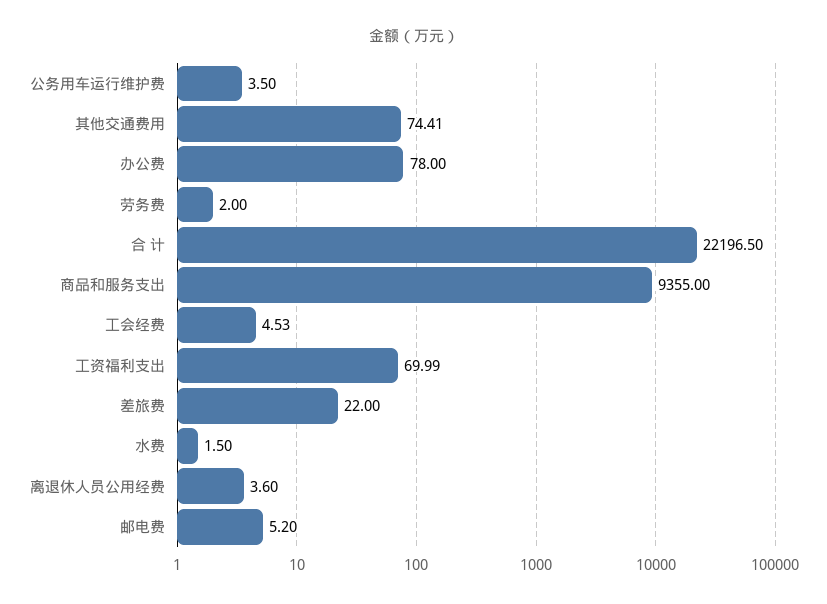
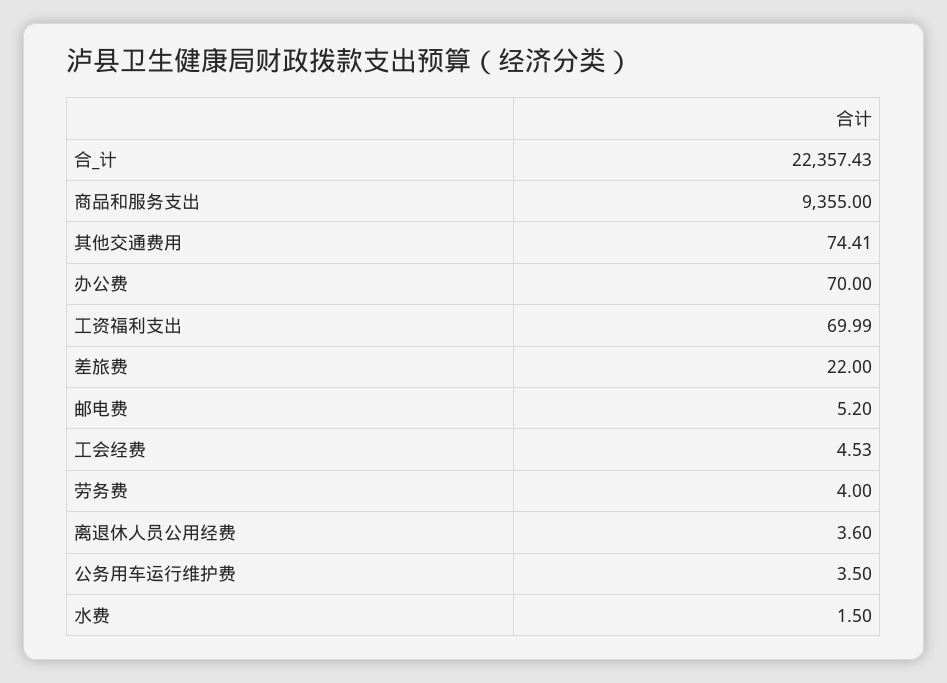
办公费: 78 -> 70
劳务费: 2 -> 4
合 计: 22196.5 -> 22357.43

